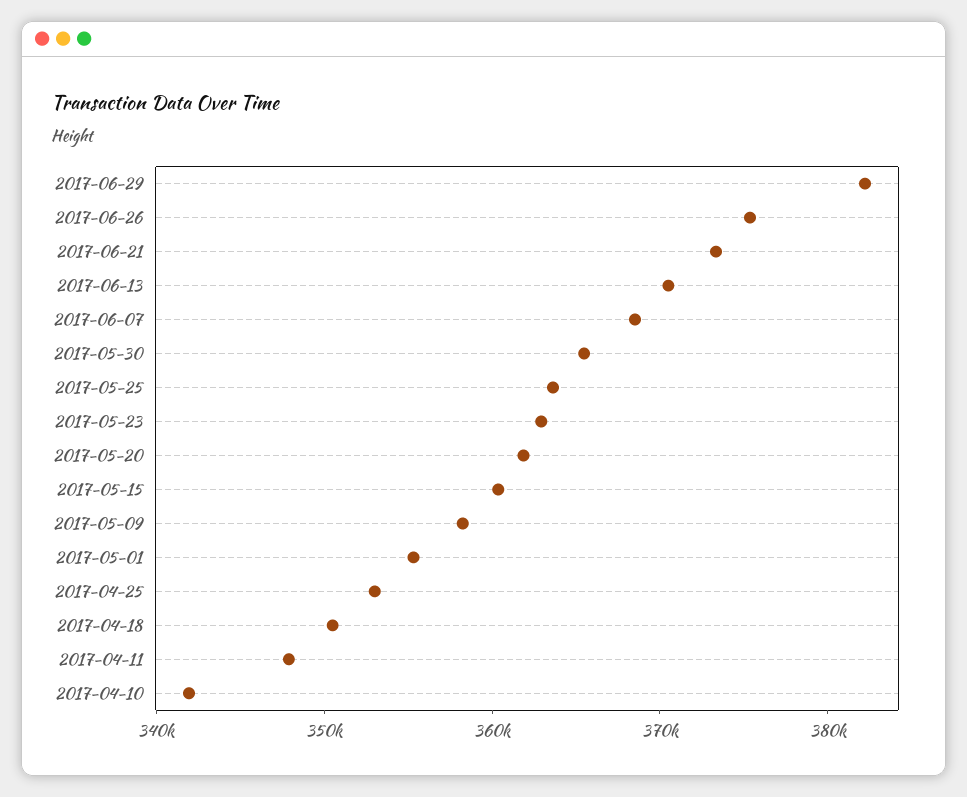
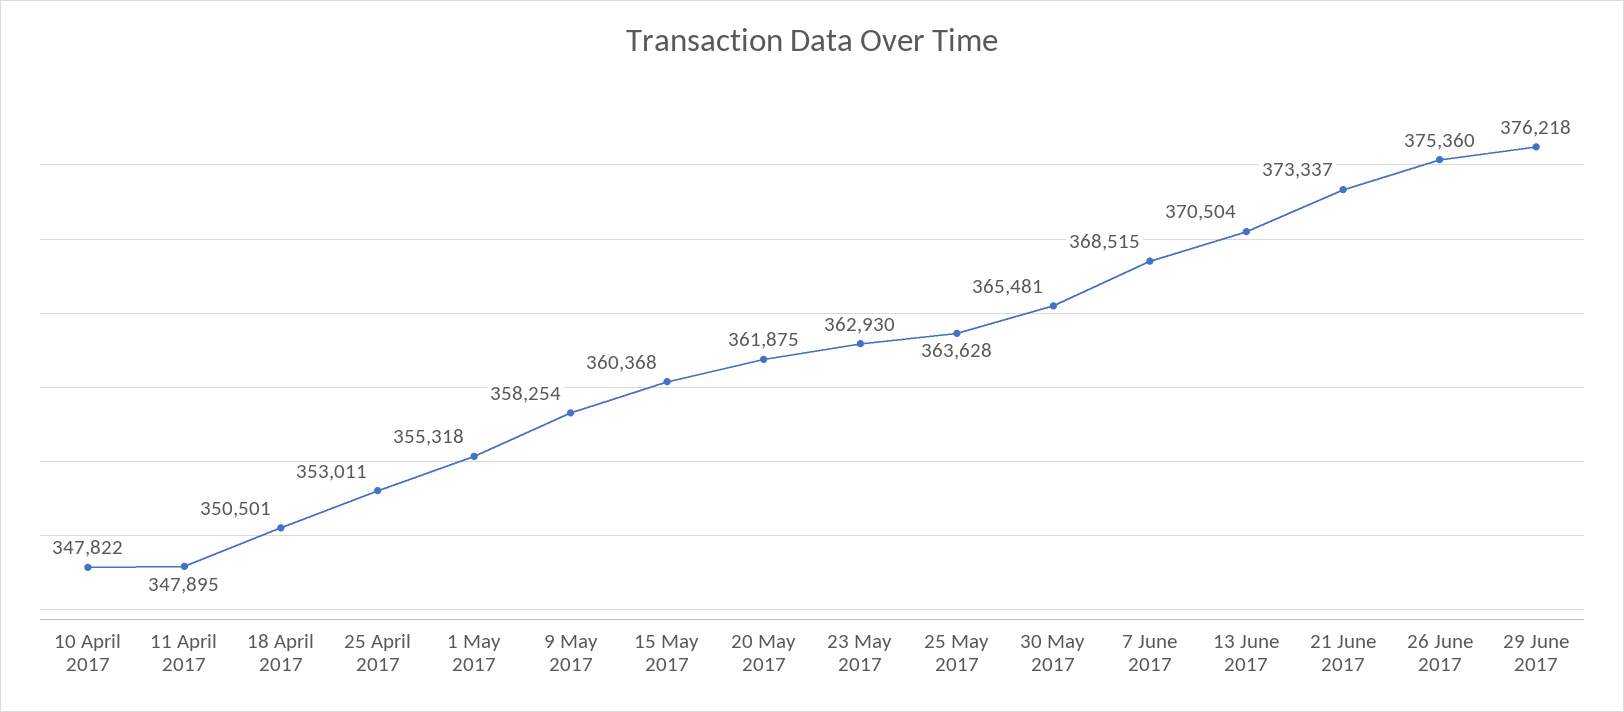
2017-06-29: 382000 -> 376218
2017-04-10: 342000 -> 347822

